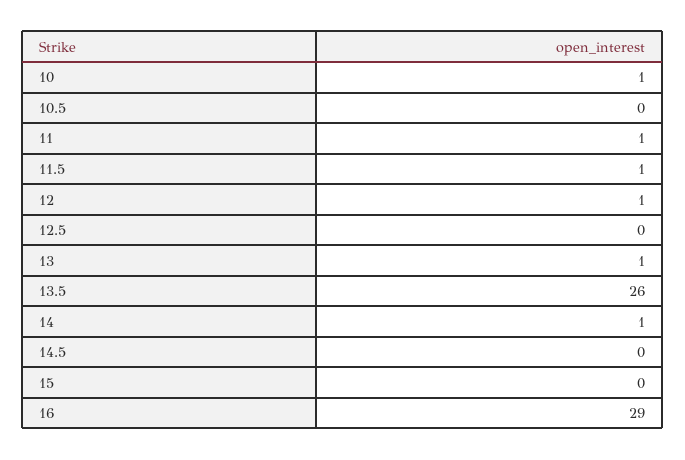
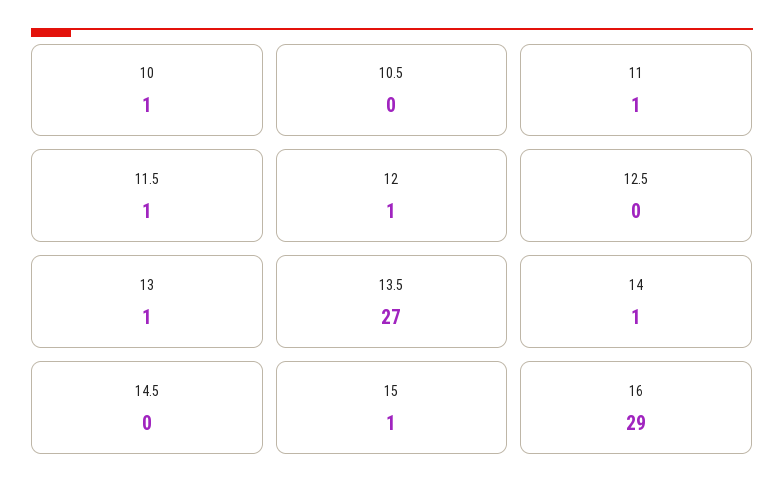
13.5: 26 -> 27
15: 0 -> 1

